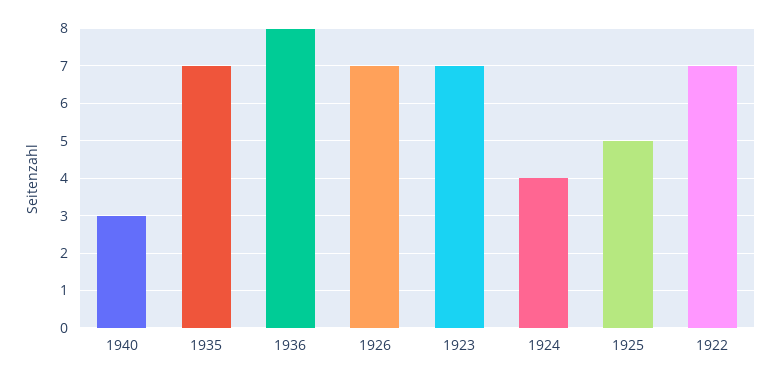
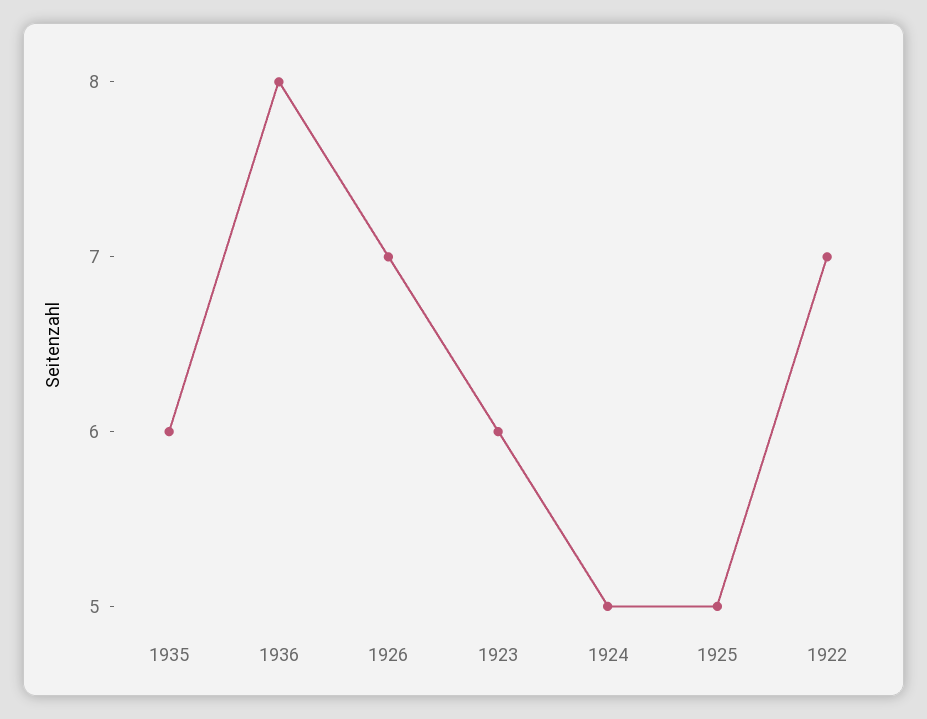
1940: 3 -> none
1935: 7 -> 6
1923: 7 -> 6
1924: 4 -> 5

